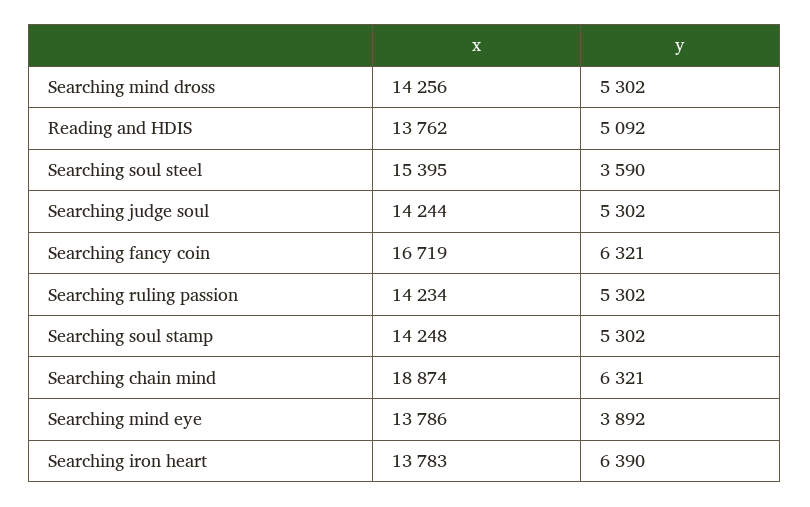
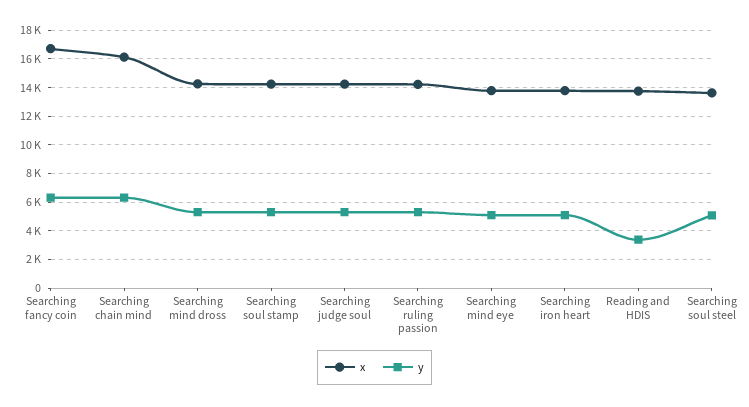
y, Reading and HDIS: 5092 -> 3500
x, Searching soul steel: 15395 -> 13500
y, Searching soul steel: 3590 -> 5000
x, Searching chain mind: 18874 -> 16000
y, Searching mind eye: 3892 -> 5000
y, Searching iron heart: 6390 -> 5000

